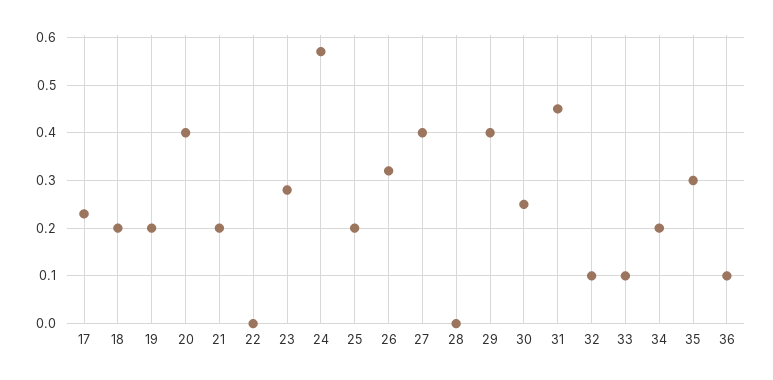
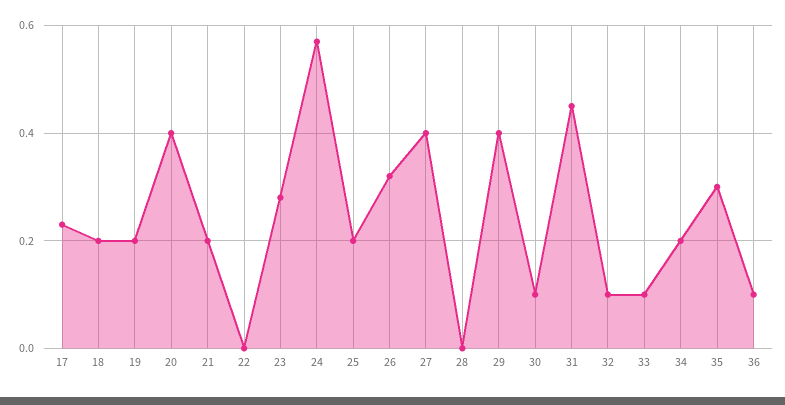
30: 0.25 -> 0.1

